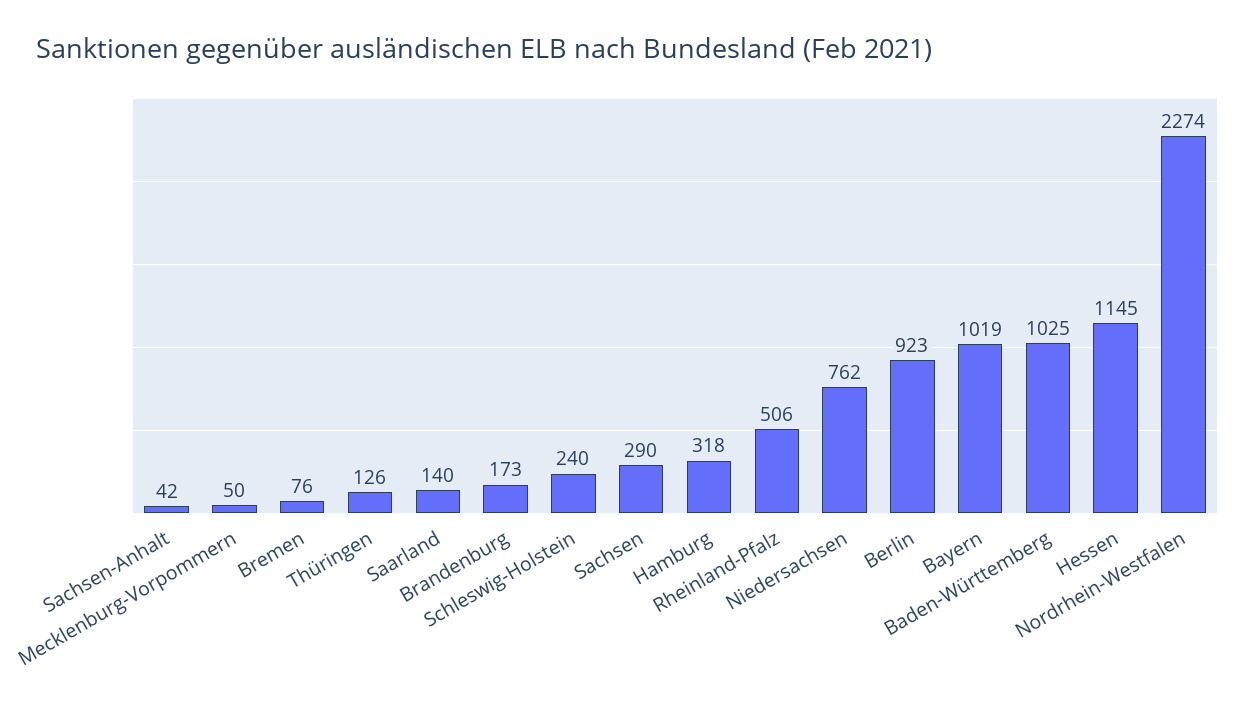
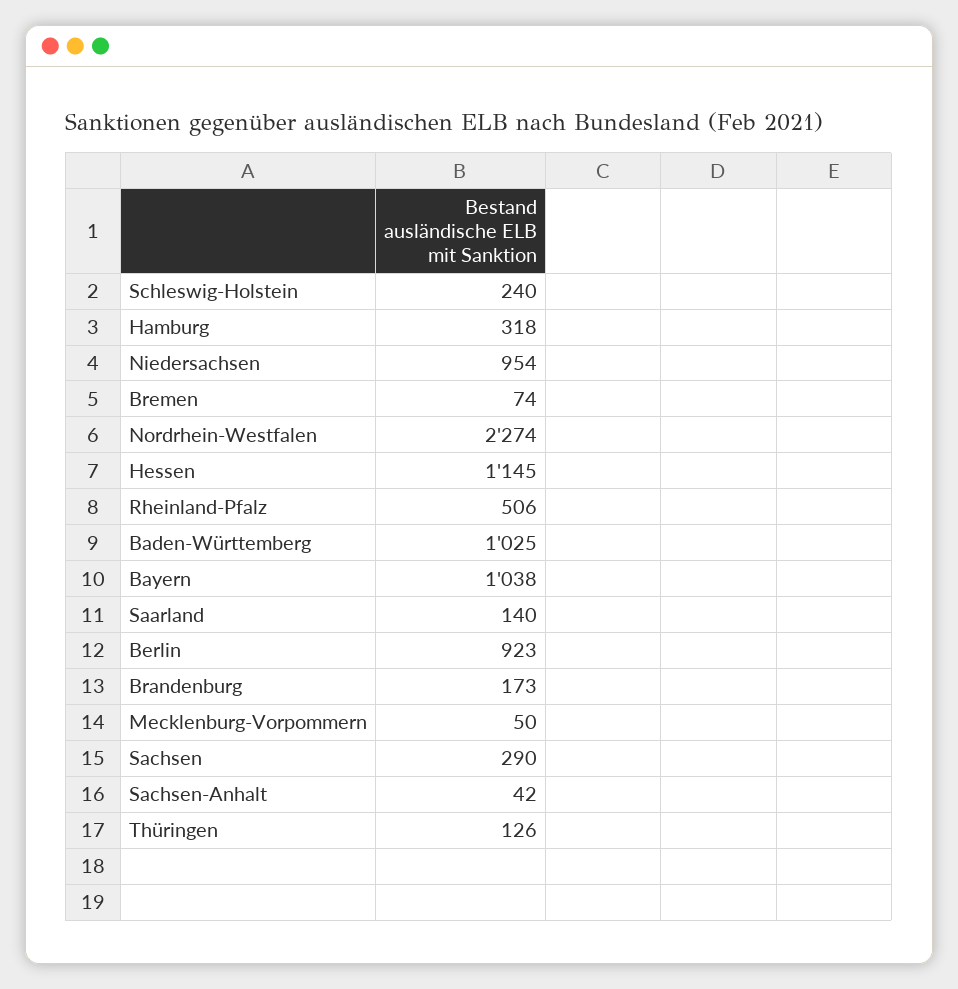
Bremen: 76 -> 74
Niedersachsen: 762 -> 954
Bayern: 1019 -> 1038

